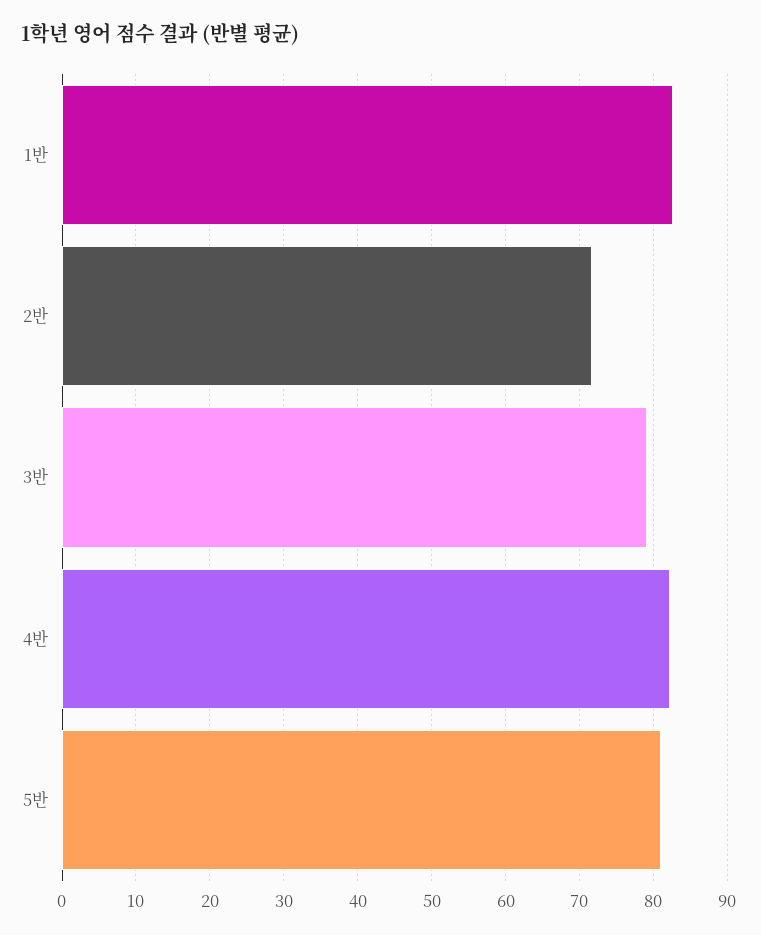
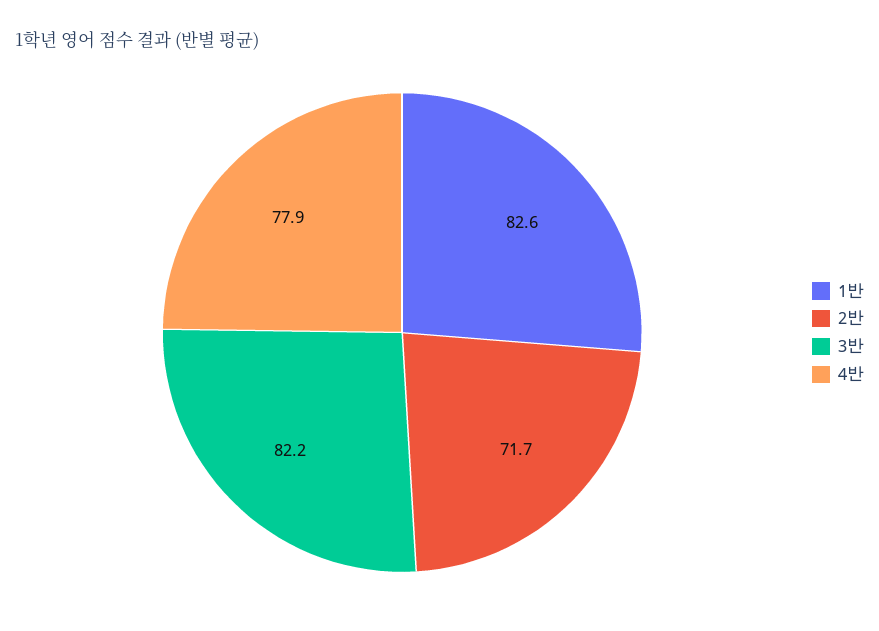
3반: 79 -> 82.2
4반: 82 -> 77.9
5반: 81 -> none

